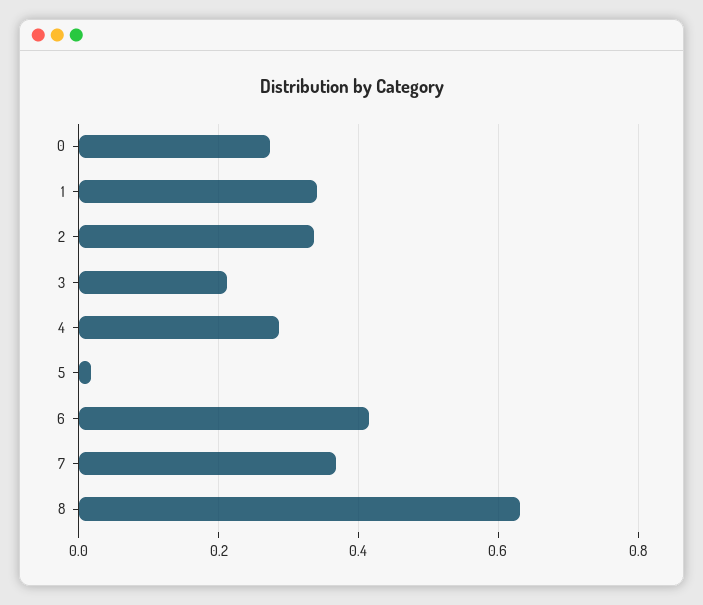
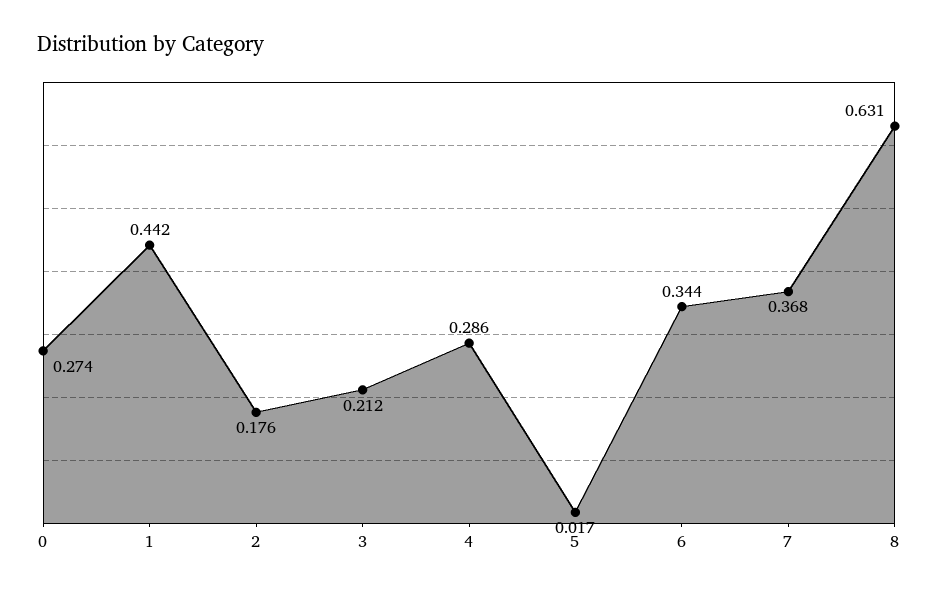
1: 0.34 -> 0.442
2: 0.34 -> 0.176
6: 0.42 -> 0.344

